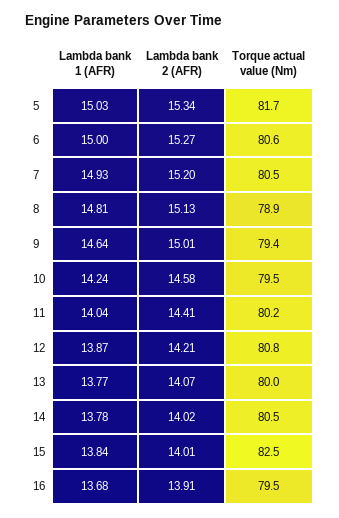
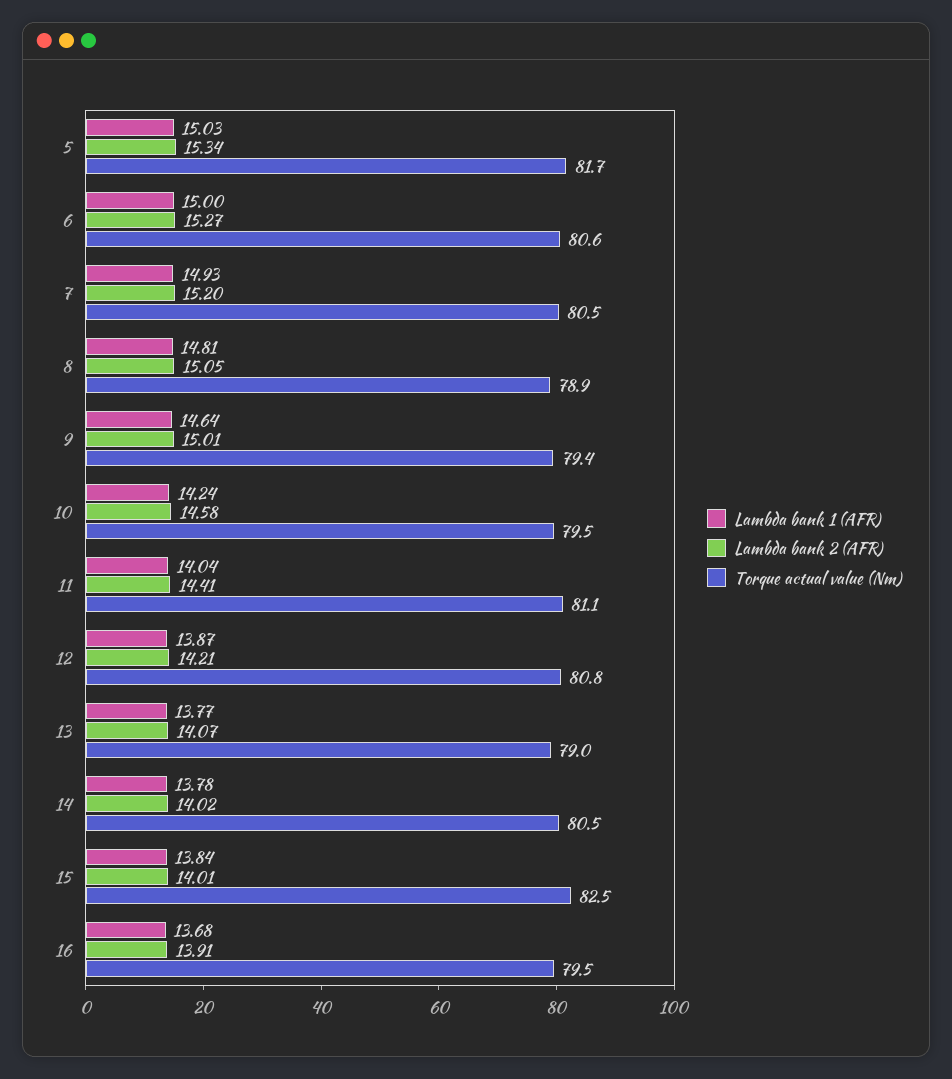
Lambda bank 2 (AFR), 8: 15.13 -> 15.05
Torque actual value (Nm), 11: 80.2 -> 81.1
Torque actual value (Nm), 13: 80 -> 79

